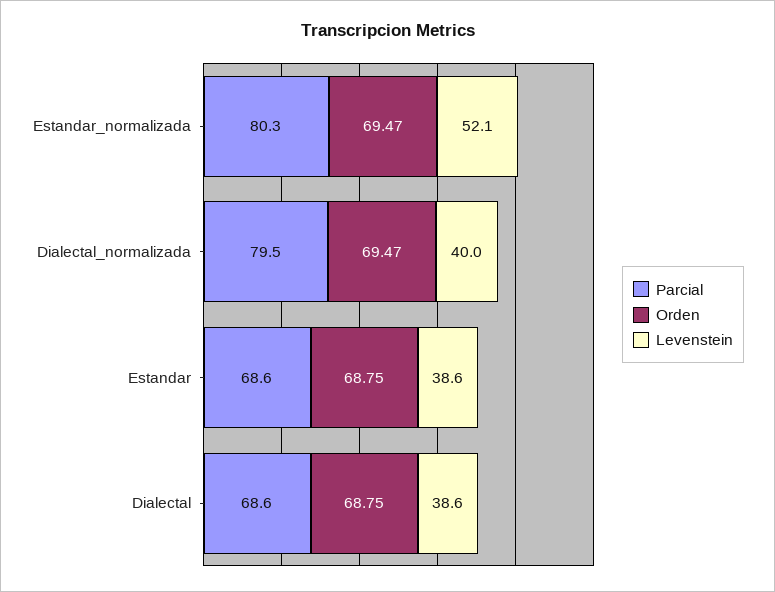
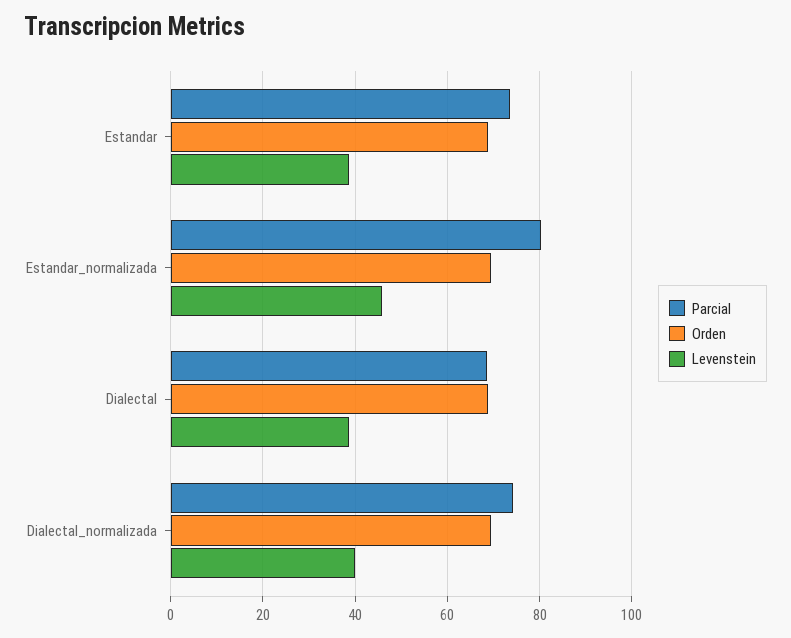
Levenstein, Estandar_normalizada: 52.1 -> 46
Parcial, Dialectal_normalizada: 79.5 -> 74
Parcial, Estandar: 68.6 -> 74

